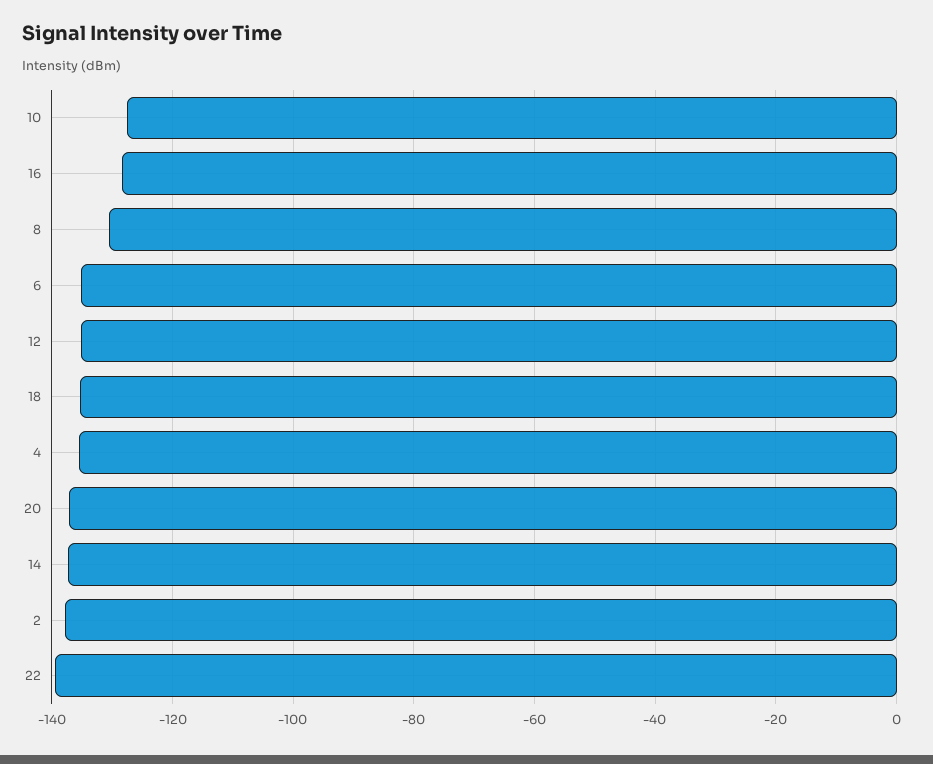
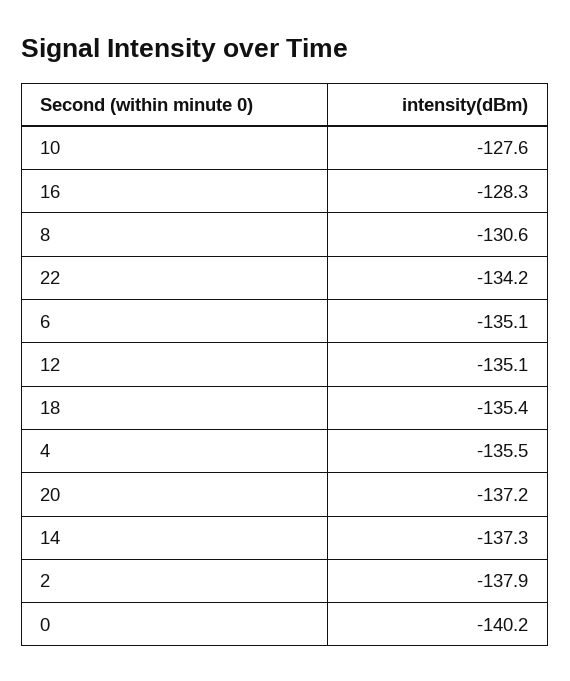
22: -140 -> -134.2
0: none -> -140.2

